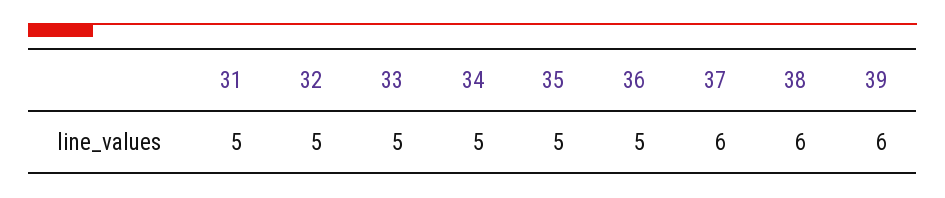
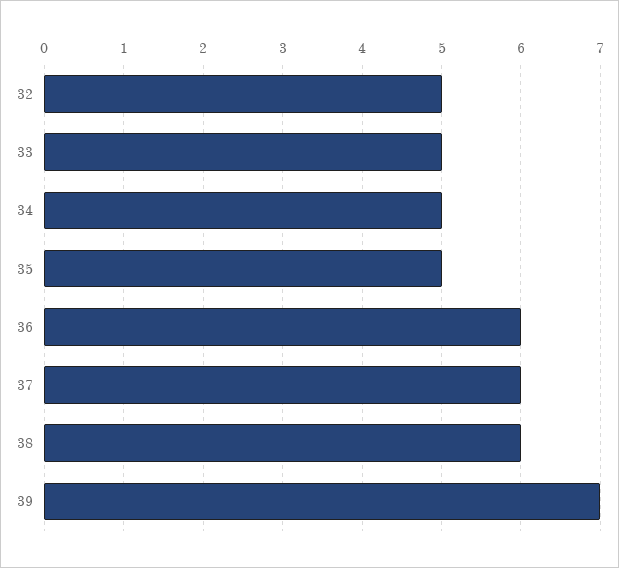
31: 5 -> none
36: 5 -> 6
39: 6 -> 7

